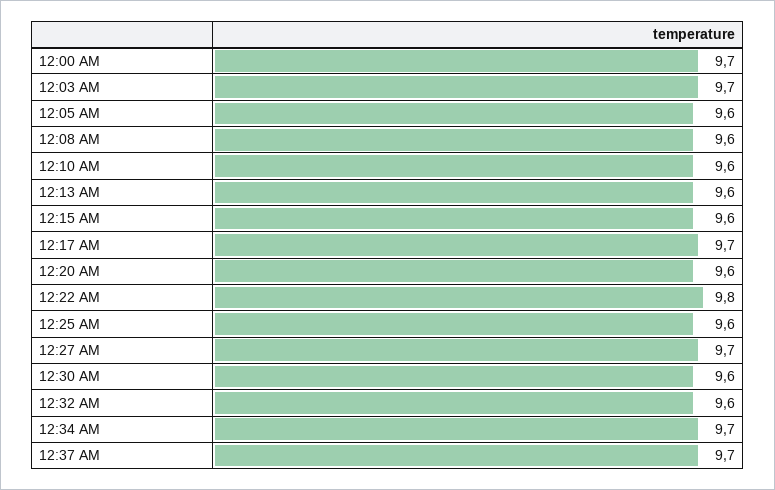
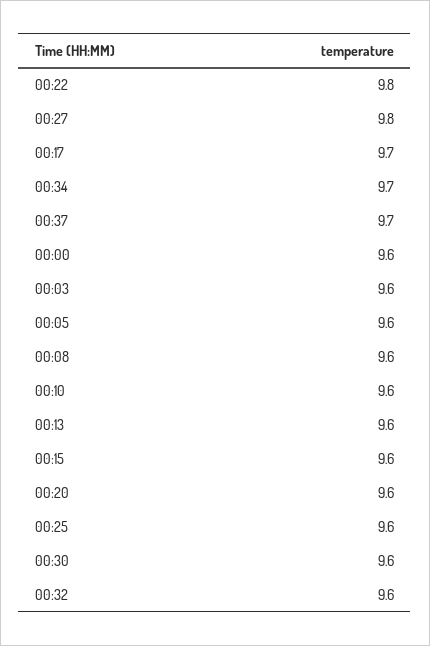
12:00 AM: 9.7 -> 9.6
12:03 AM: 9.7 -> 9.6
12:27 AM: 9.7 -> 9.8

